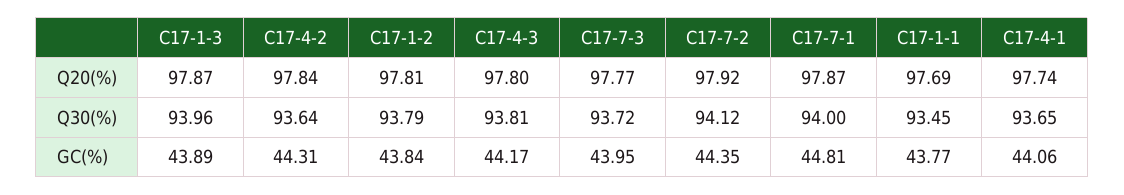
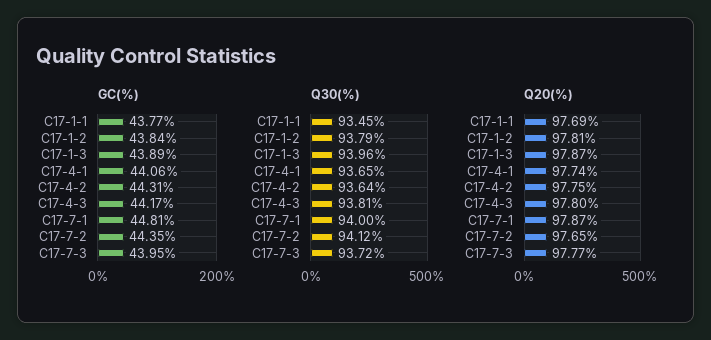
Q20(%), C17-4-2: 97.84 -> 97.75
Q20(%), C17-7-2: 97.92 -> 97.65

